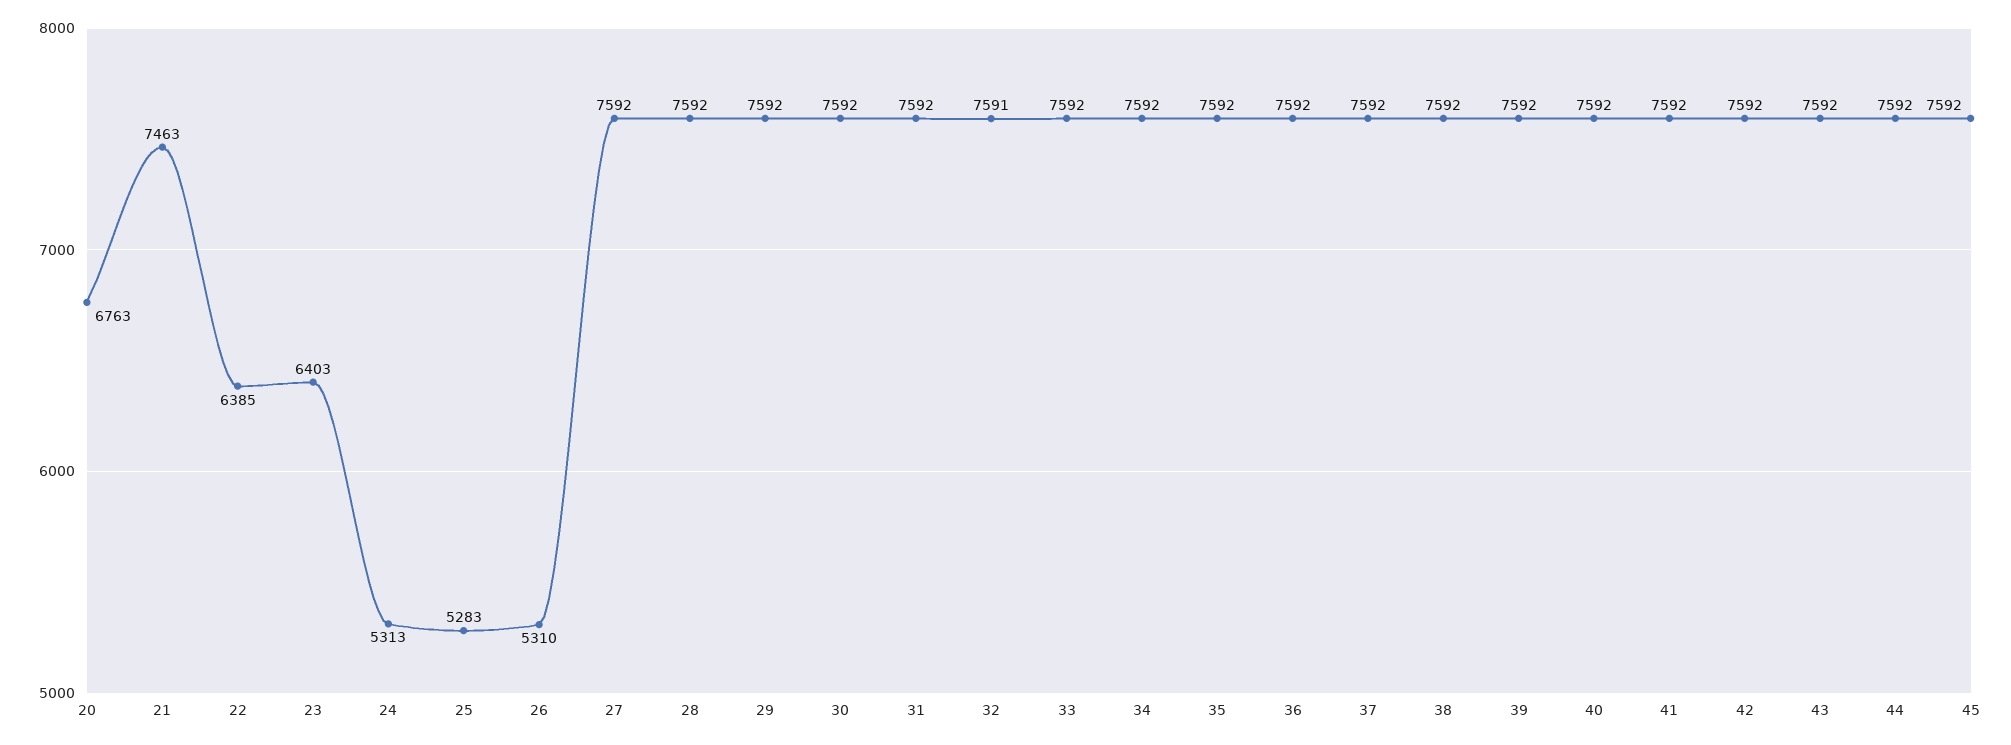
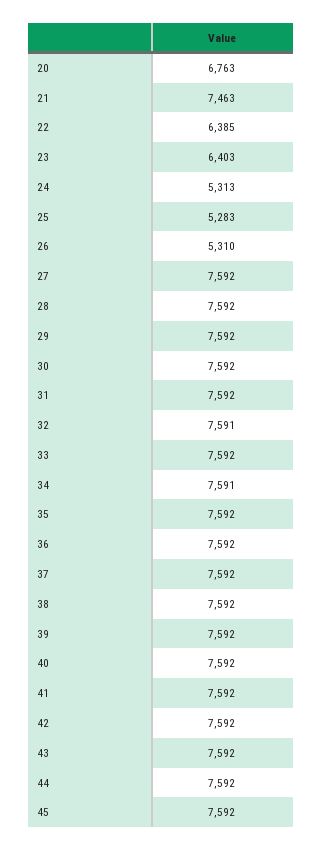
34: 7592 -> 7591

